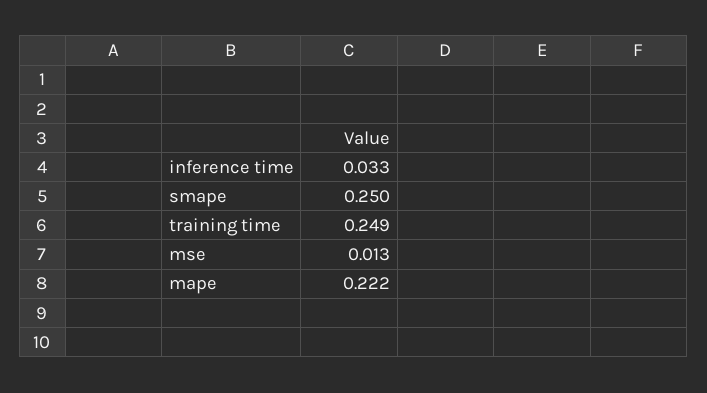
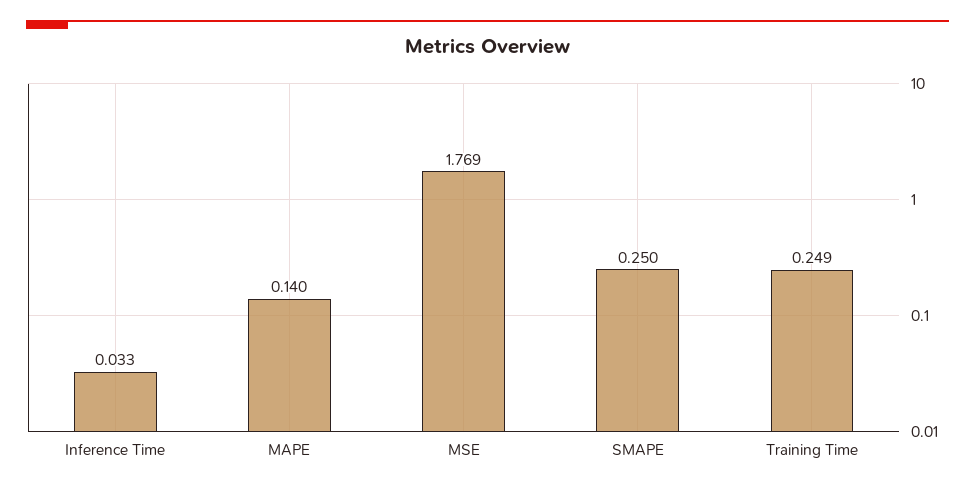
mse: 0.013 -> 1.769
mape: 0.222 -> 0.14

